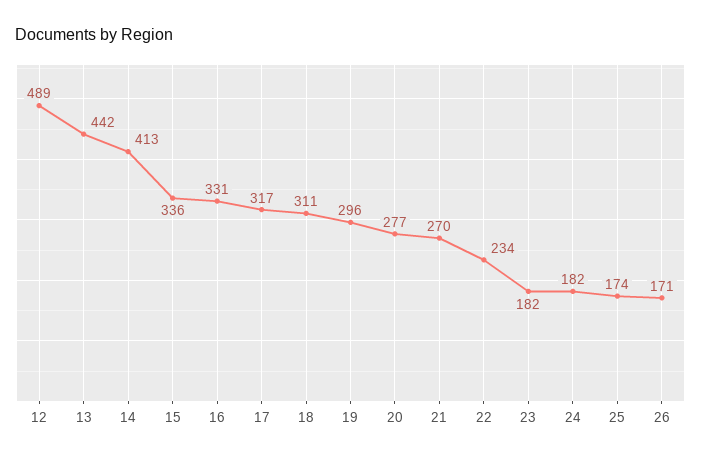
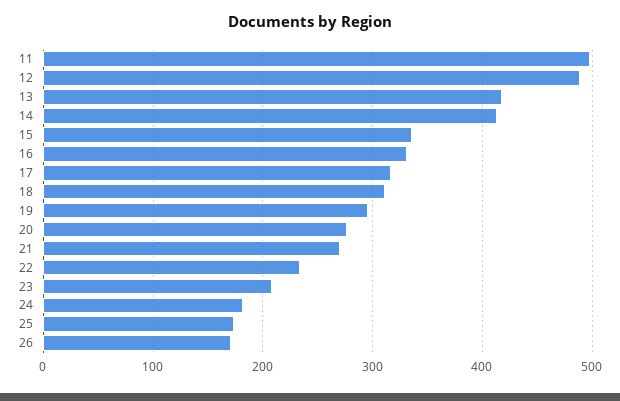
13: 442 -> 420
23: 182 -> 210
11: none -> 500

